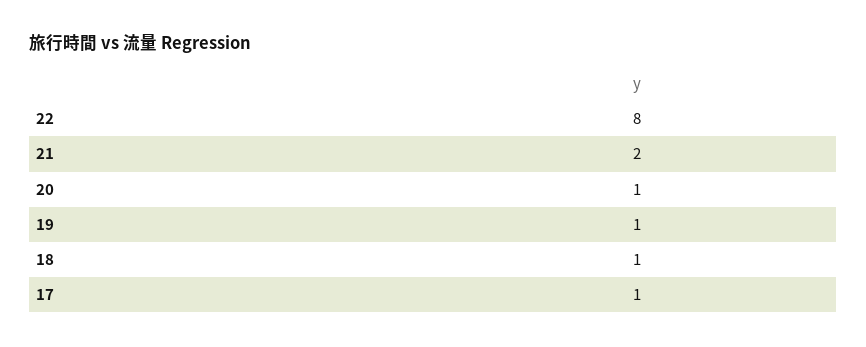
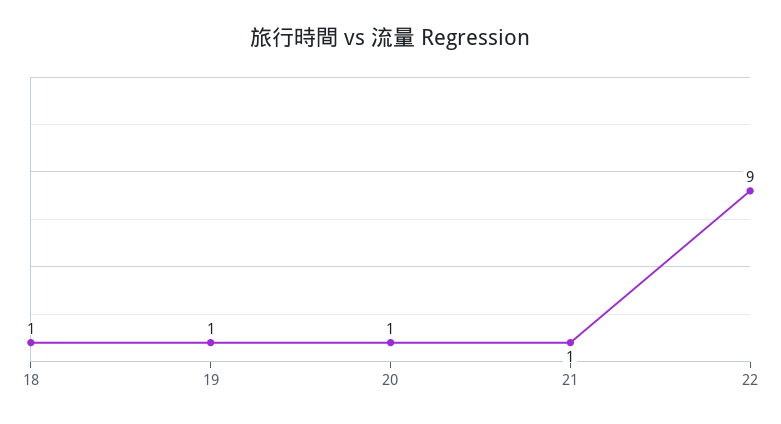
22: 8 -> 9
21: 2 -> 1
17: 1 -> none

